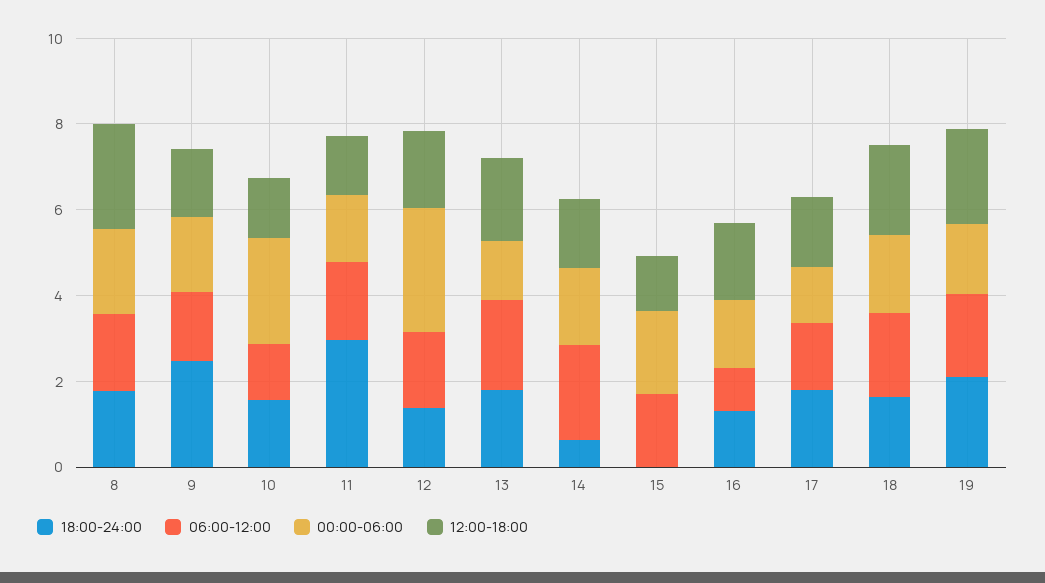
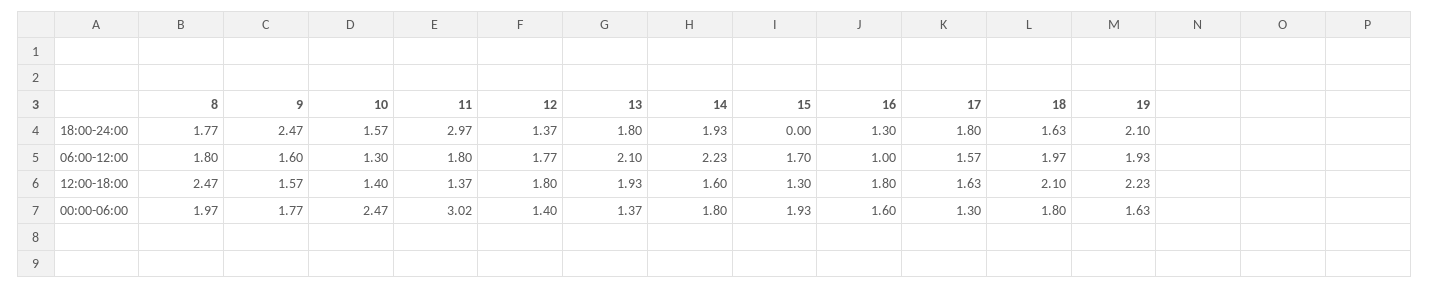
00:00-06:00, 11: 1.5 -> 3.02
00:00-06:00, 12: 3 -> 1.4
18:00-24:00, 14: 0.5 -> 1.93

